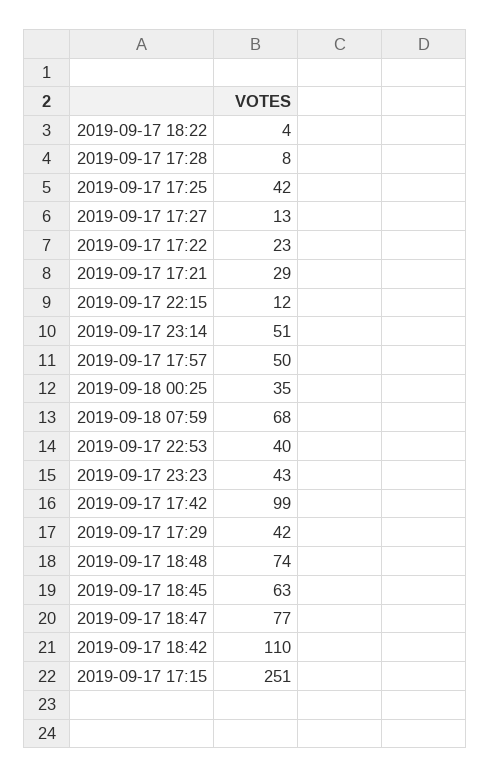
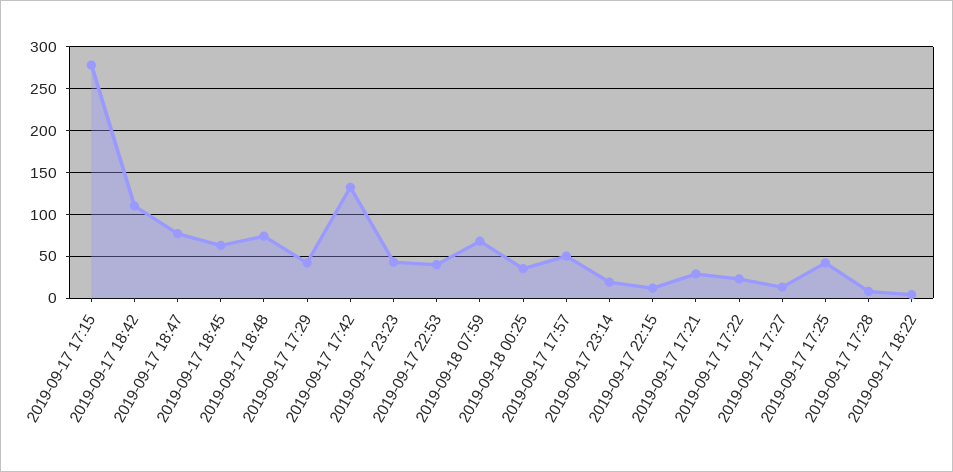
2019-09-17 23:14: 51 -> 20
2019-09-17 17:42: 99 -> 130
2019-09-17 17:15: 251 -> 280

